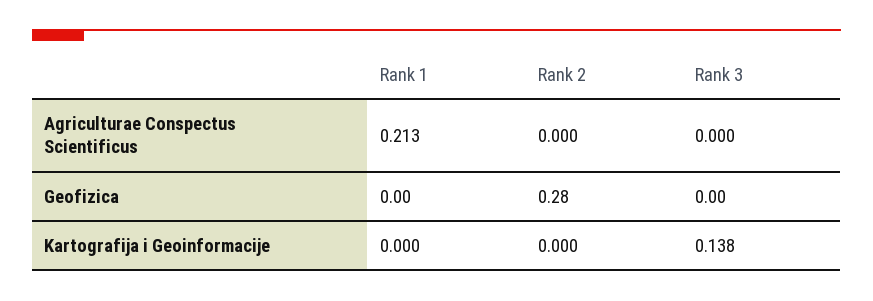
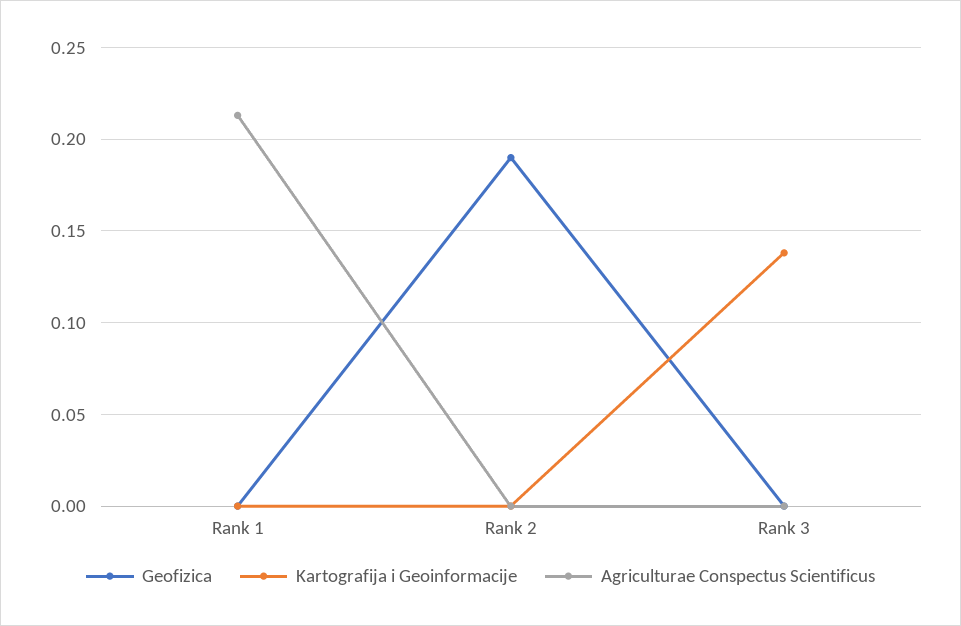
Geofizica, Rank 2: 0.28 -> 0.19

